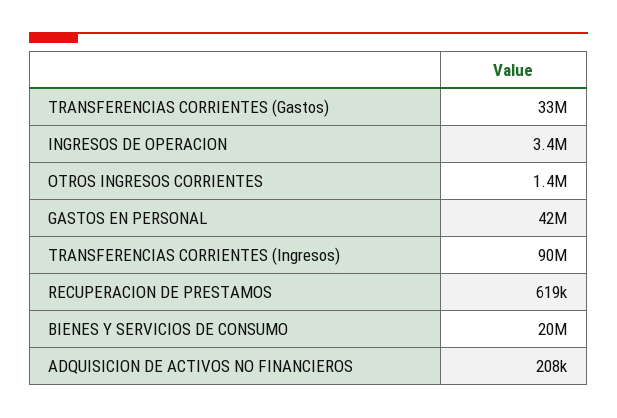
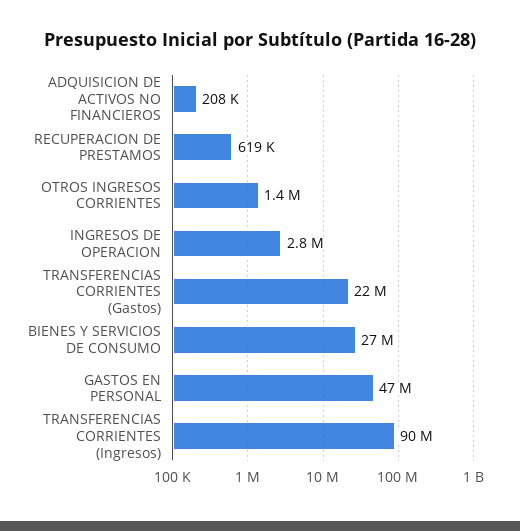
TRANSFERENCIAS CORRIENTES (Gastos): 33000000 -> 22000000
INGRESOS DE OPERACION: 3400000 -> 2800000
GASTOS EN PERSONAL: 42000000 -> 47000000
BIENES Y SERVICIOS DE CONSUMO: 20000000 -> 27000000

